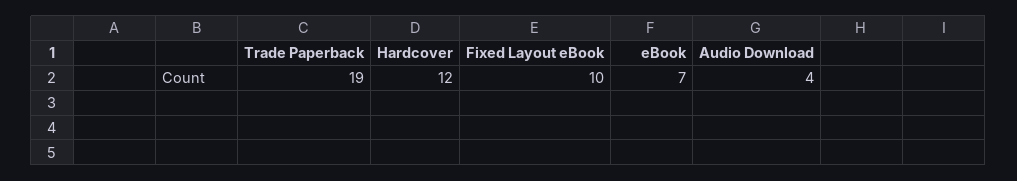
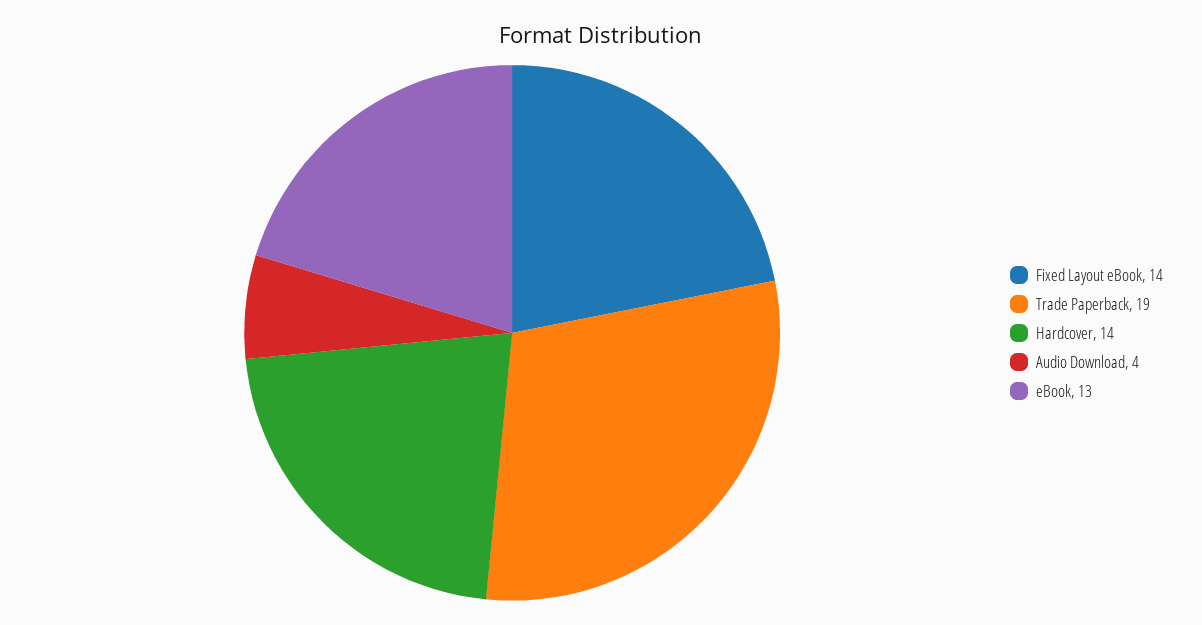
Hardcover: 12 -> 14
Fixed Layout eBook: 10 -> 14
eBook: 7 -> 13

